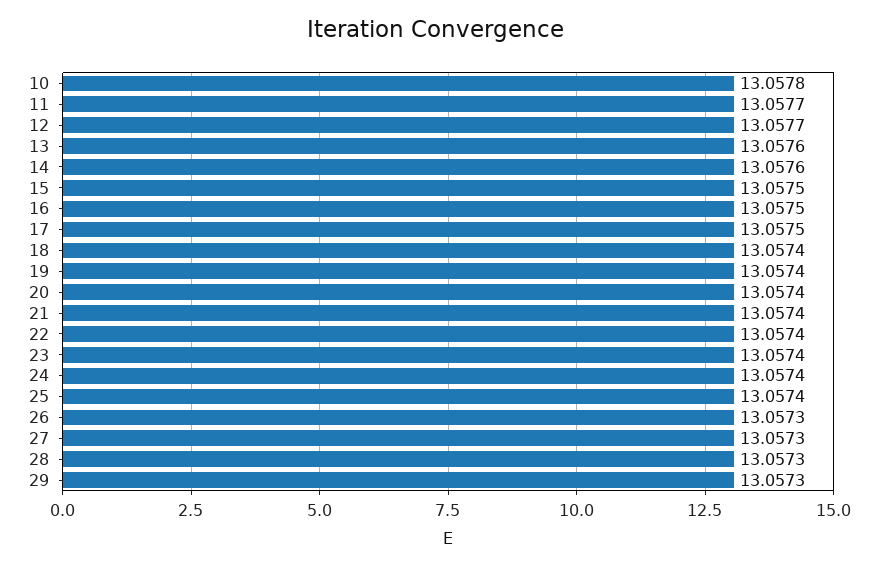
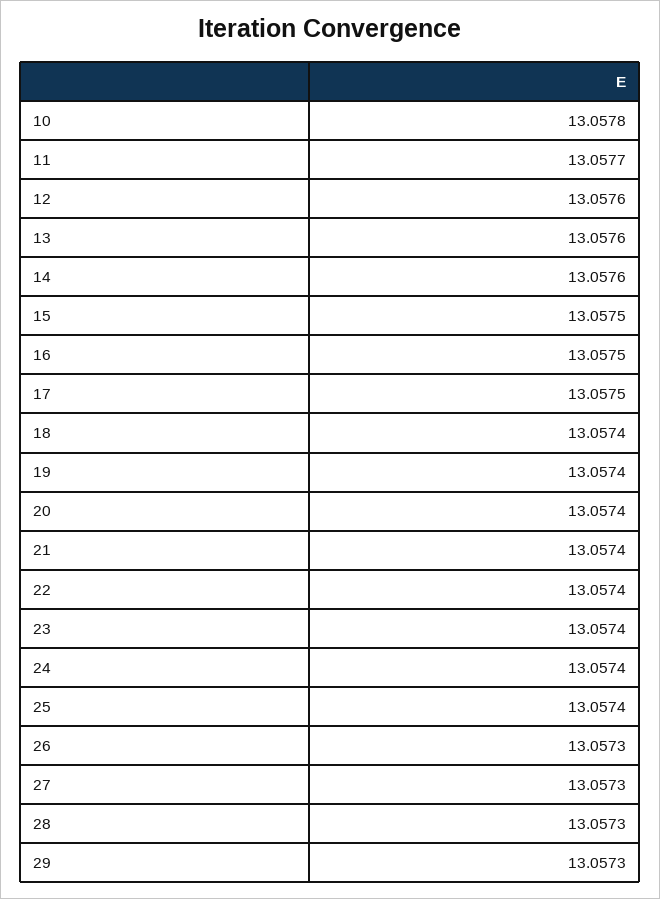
12: 13.0577 -> 13.0576

